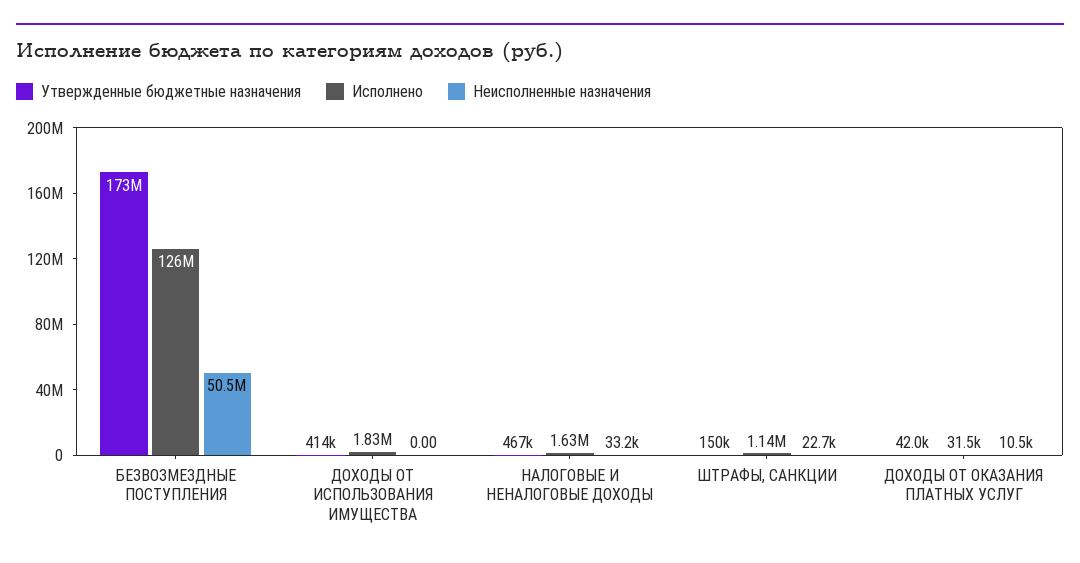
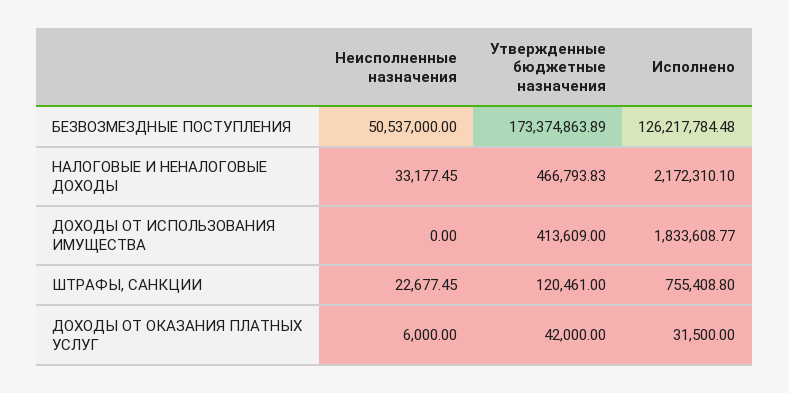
Исполнено, НАЛОГОВЫЕ И НЕНАЛОГОВЫЕ ДОХОДЫ: 1630000 -> 2172310.1
Утвержденные бюджетные назначения, ШТРАФЫ, САНКЦИИ: 150000 -> 120461
Исполнено, ШТРАФЫ, САНКЦИИ: 1140000 -> 755408.8
Неисполненные назначения, ДОХОДЫ ОТ ОКАЗАНИЯ ПЛАТНЫХ УСЛУГ: 10500 -> 6000

